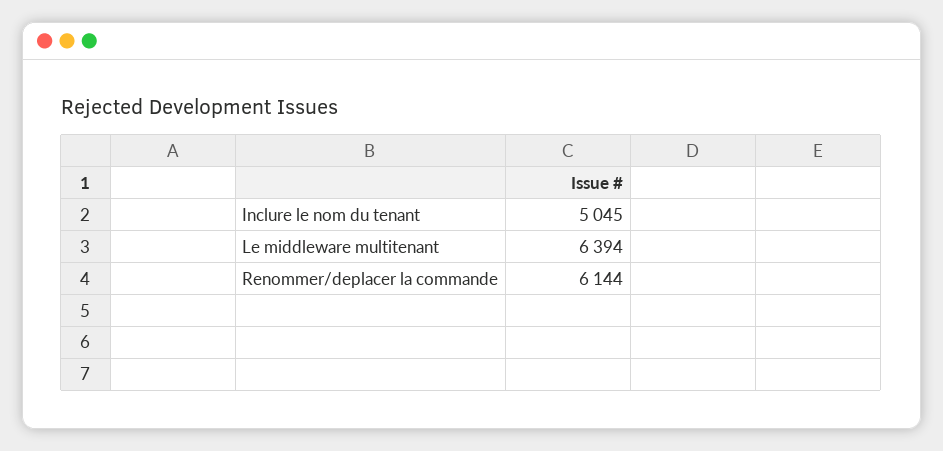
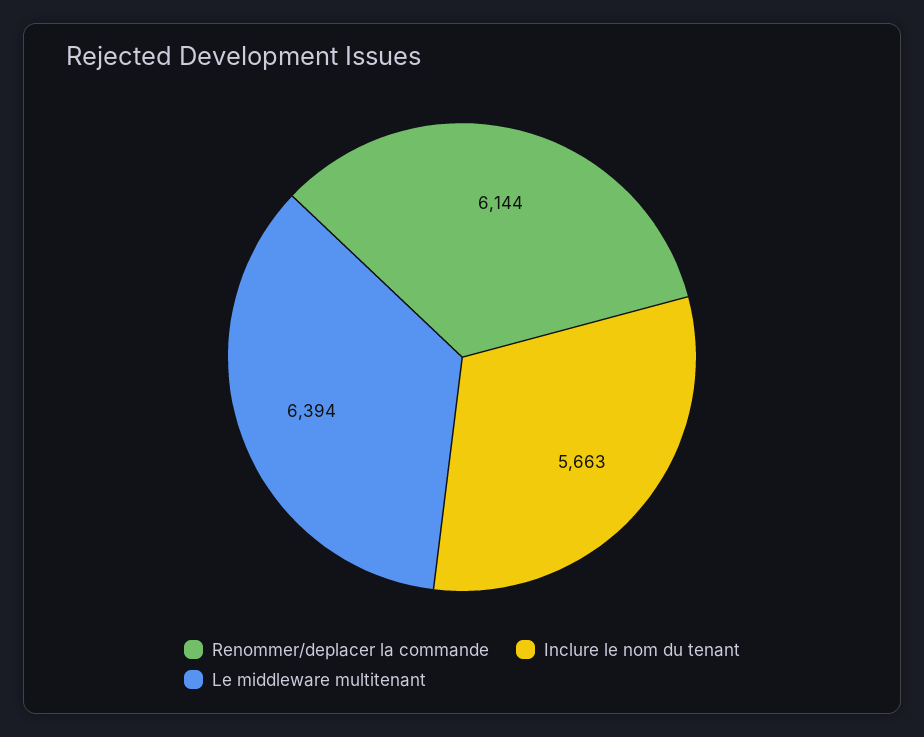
Inclure le nom du tenant: 5045 -> 5663

